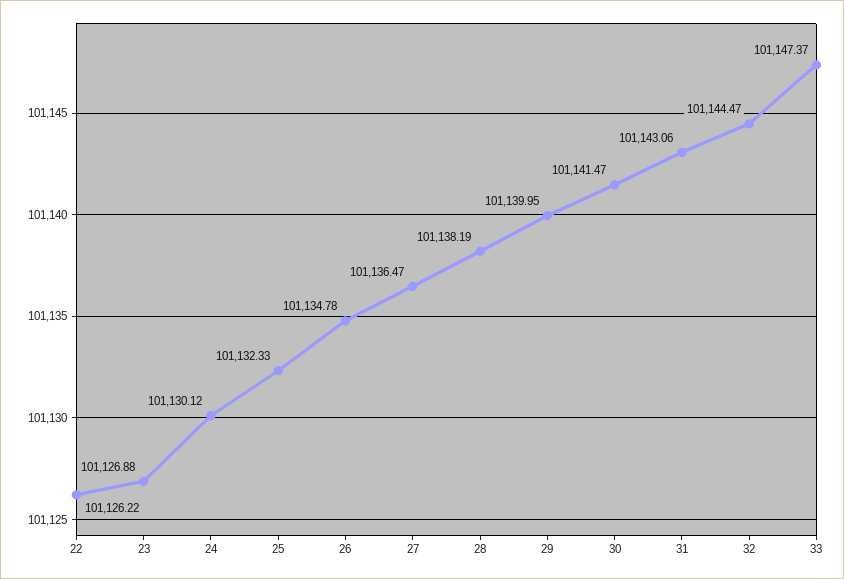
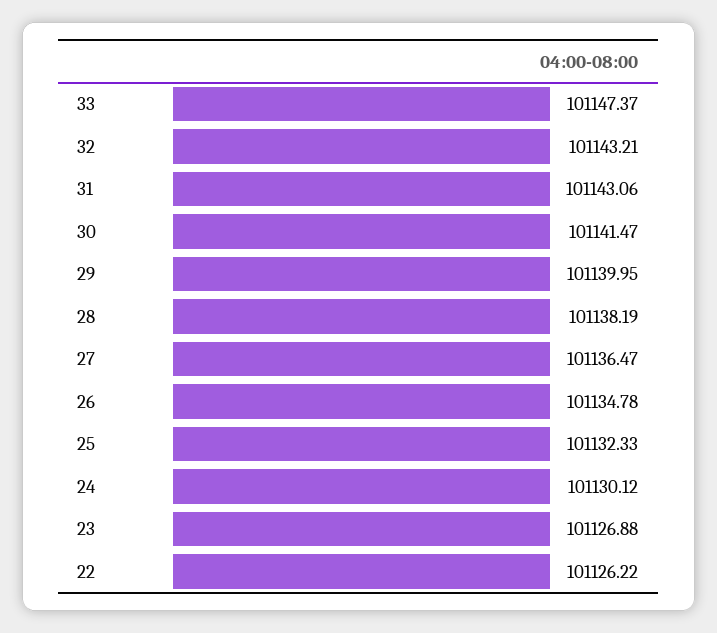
32: 101144.47 -> 101143.21

